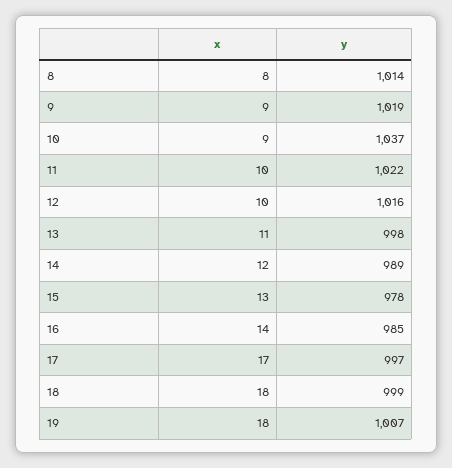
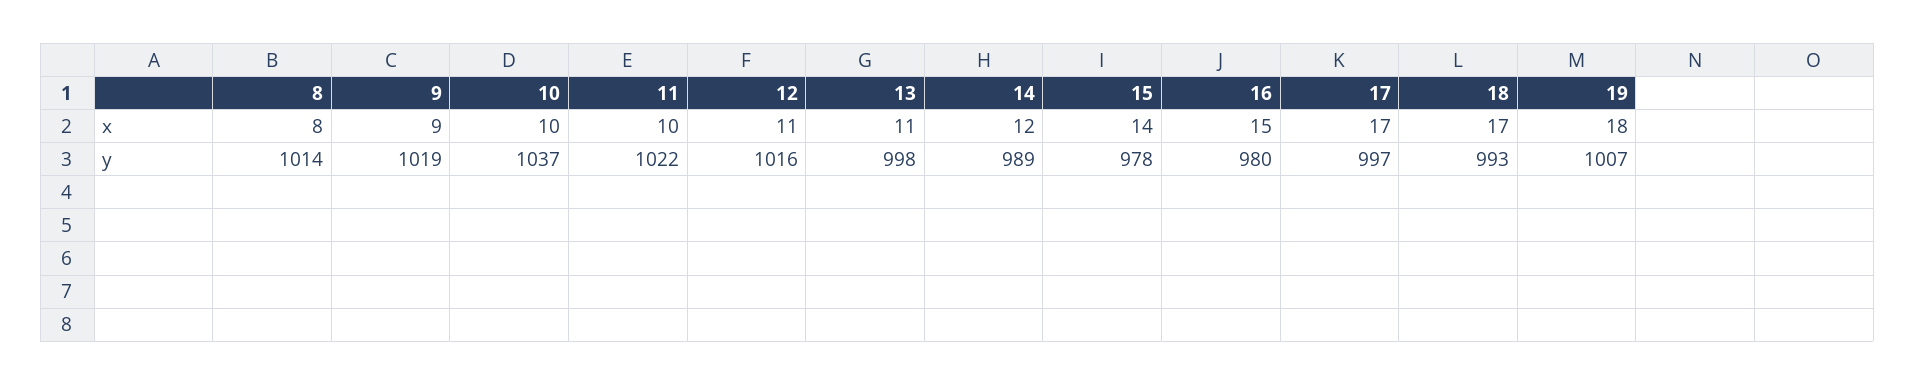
x, 10: 9 -> 10
x, 12: 10 -> 11
x, 15: 13 -> 14
x, 16: 14 -> 15
y, 16: 985 -> 980
x, 18: 18 -> 17
y, 18: 999 -> 993

